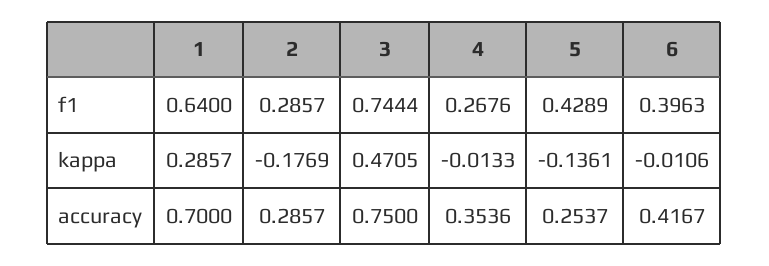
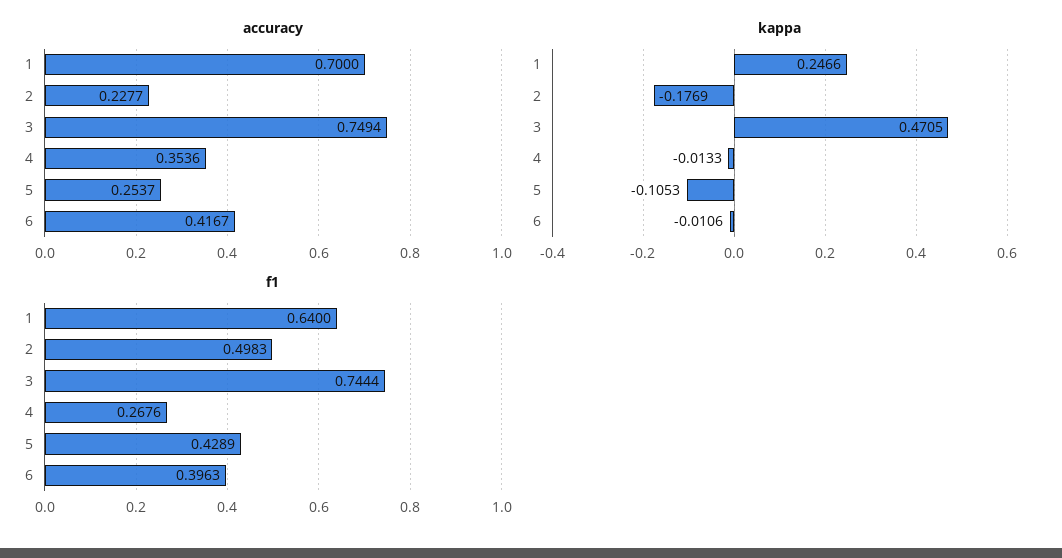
f1, 2: 0.2857 -> 0.4983
kappa, 1: 0.2857 -> 0.2466
kappa, 5: -0.1361 -> -0.1053
accuracy, 2: 0.2857 -> 0.2277
accuracy, 3: 0.75 -> 0.7494

